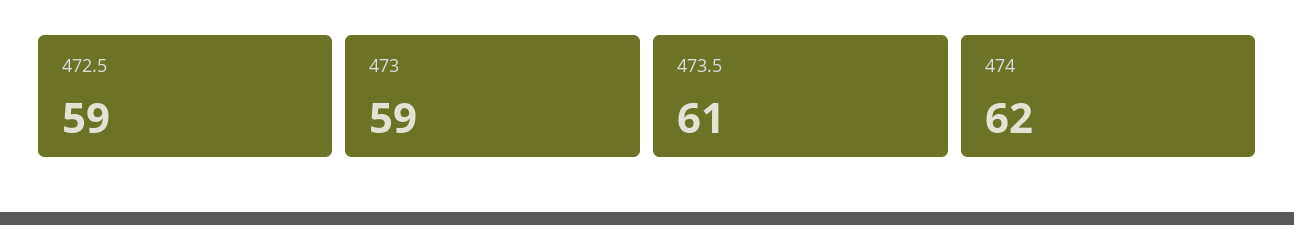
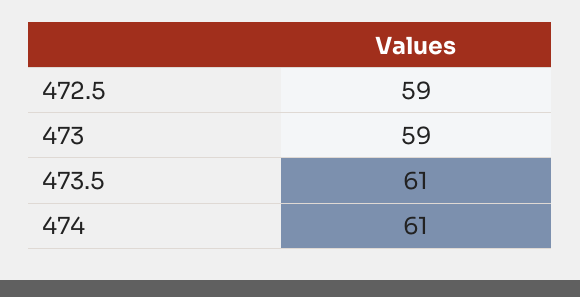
474: 62 -> 61

